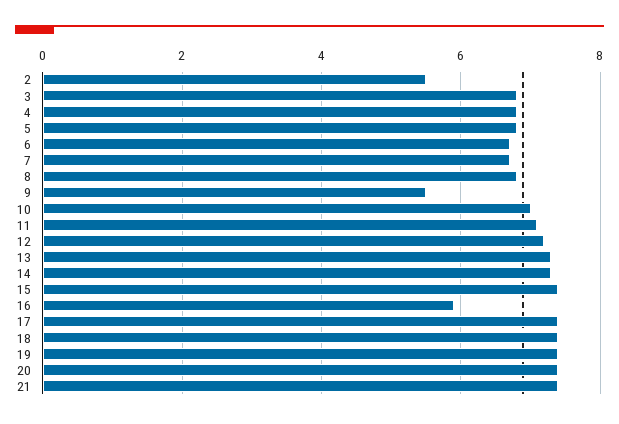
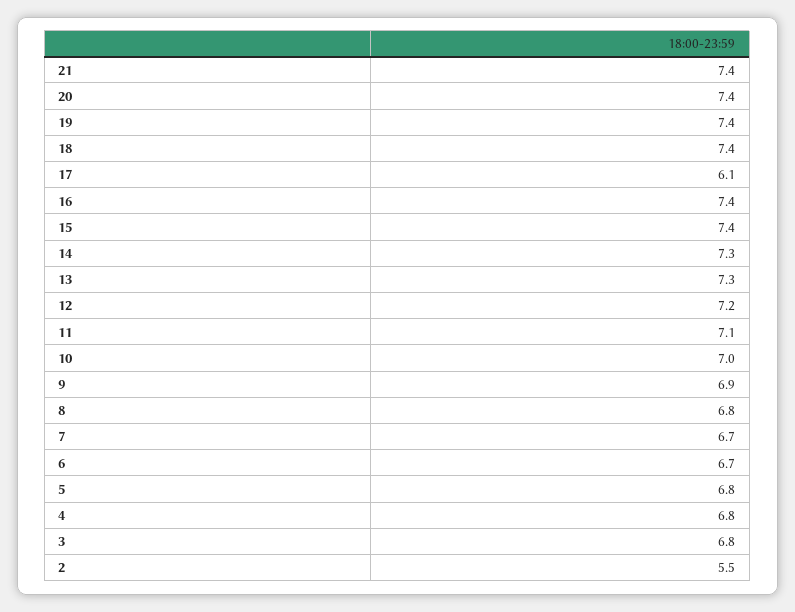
9: 5.5 -> 6.9
16: 6 -> 7.4
17: 7.5 -> 6.1

